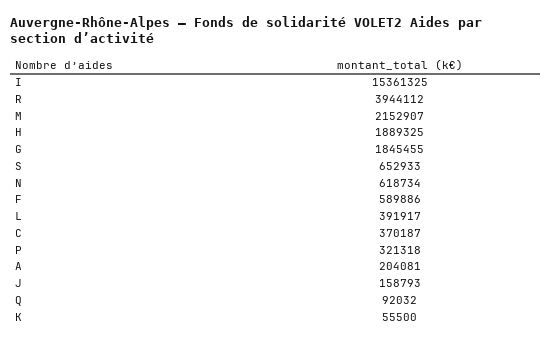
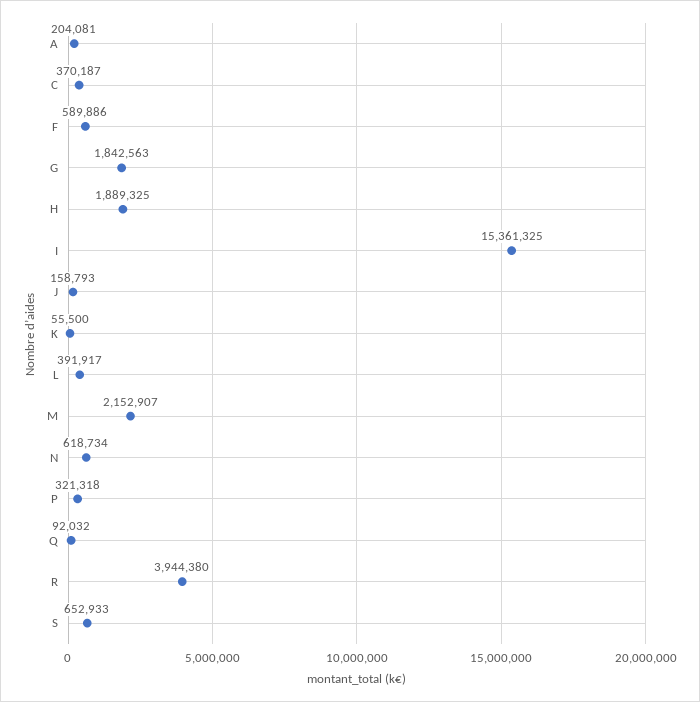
R: 3944112 -> 3944380
G: 1845455 -> 1842563

